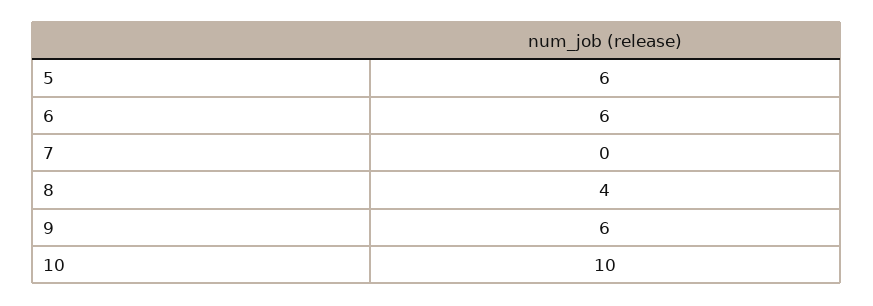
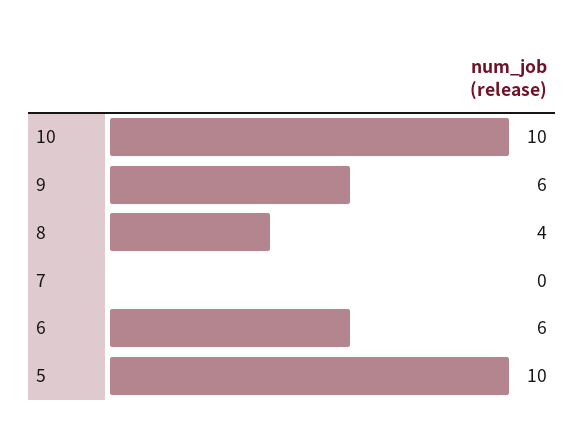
5: 6 -> 10

